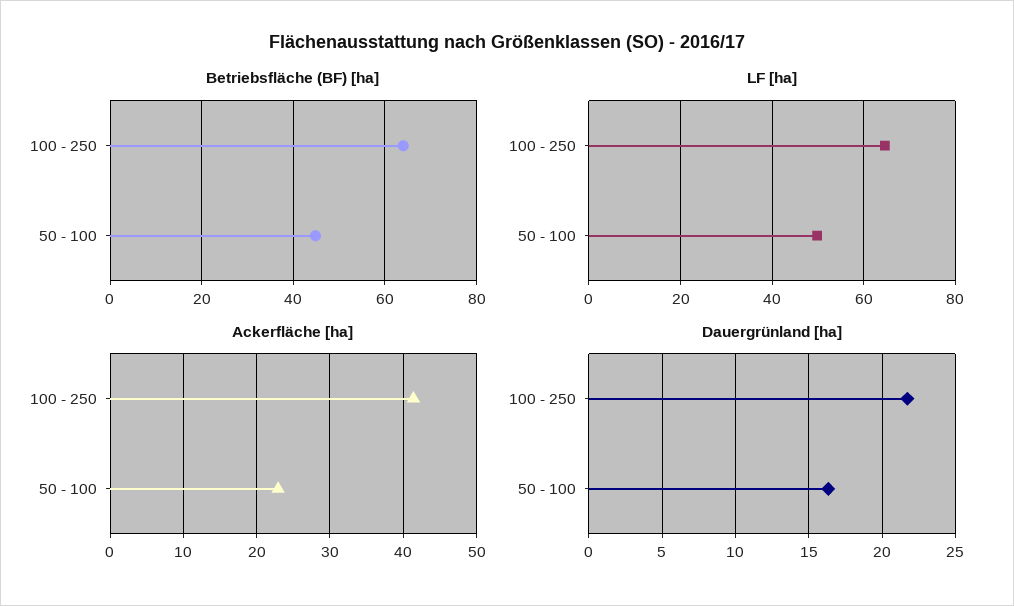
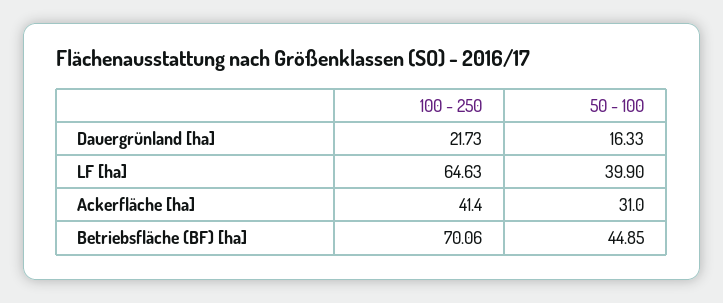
Betriebsfläche (BF) [ha], 100 - 250: 64 -> 70.06
LF [ha], 50 - 100: 50 -> 39.9
Ackerfläche [ha], 50 - 100: 23 -> 31

